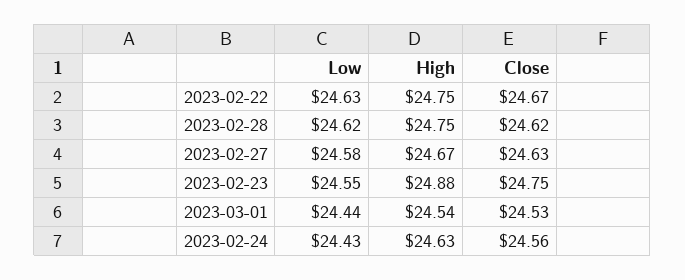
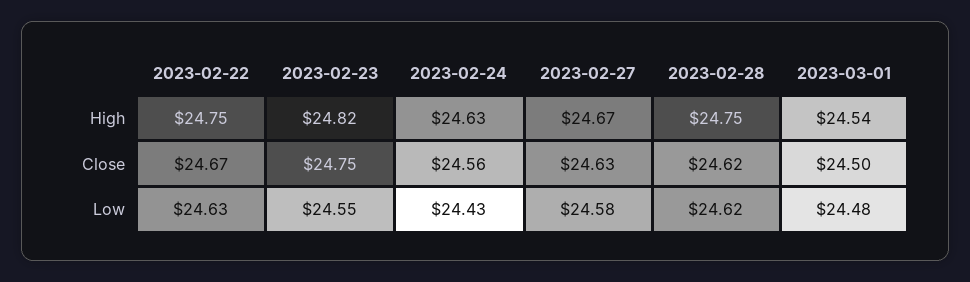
High, 2023-02-23: 24.88 -> 24.82
Low, 2023-03-01: 24.44 -> 24.48
Close, 2023-03-01: 24.53 -> 24.5

